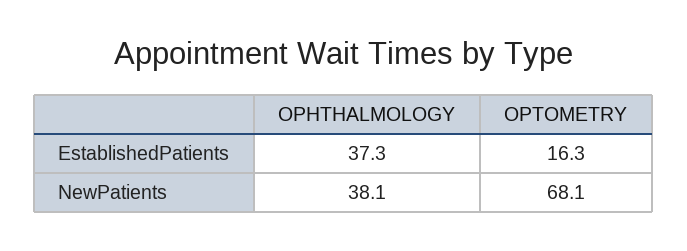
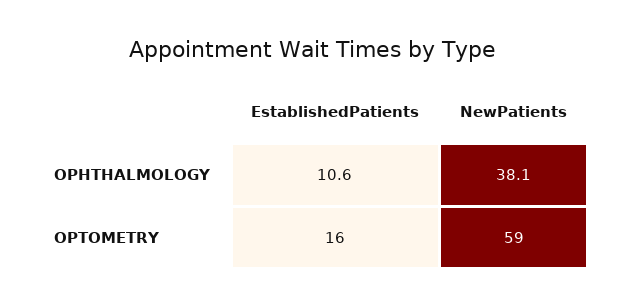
OPHTHALMOLOGY, EstablishedPatients: 37.3 -> 10.6
OPTOMETRY, NewPatients: 68.1 -> 59

